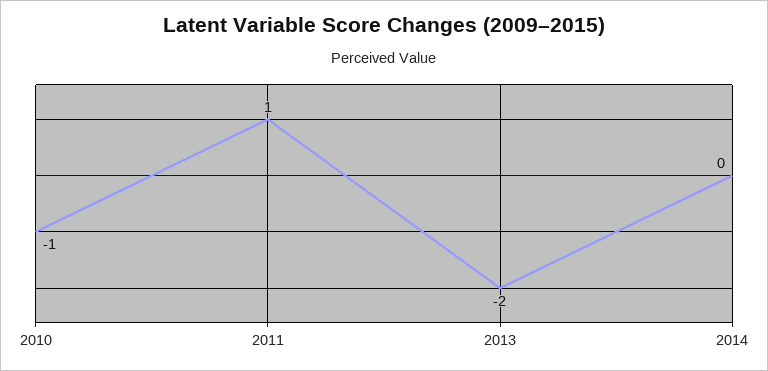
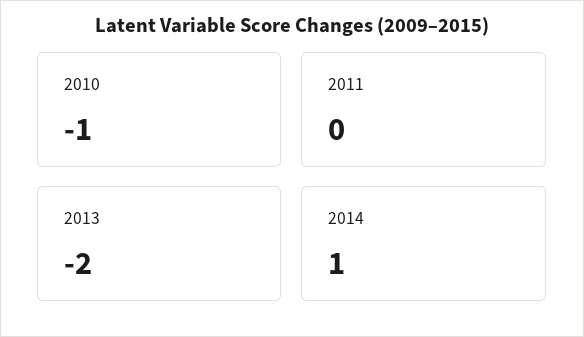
2011: 1 -> 0
2014: 0 -> 1

